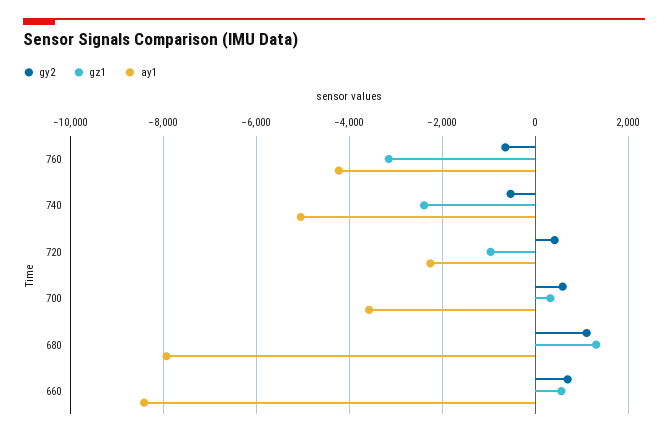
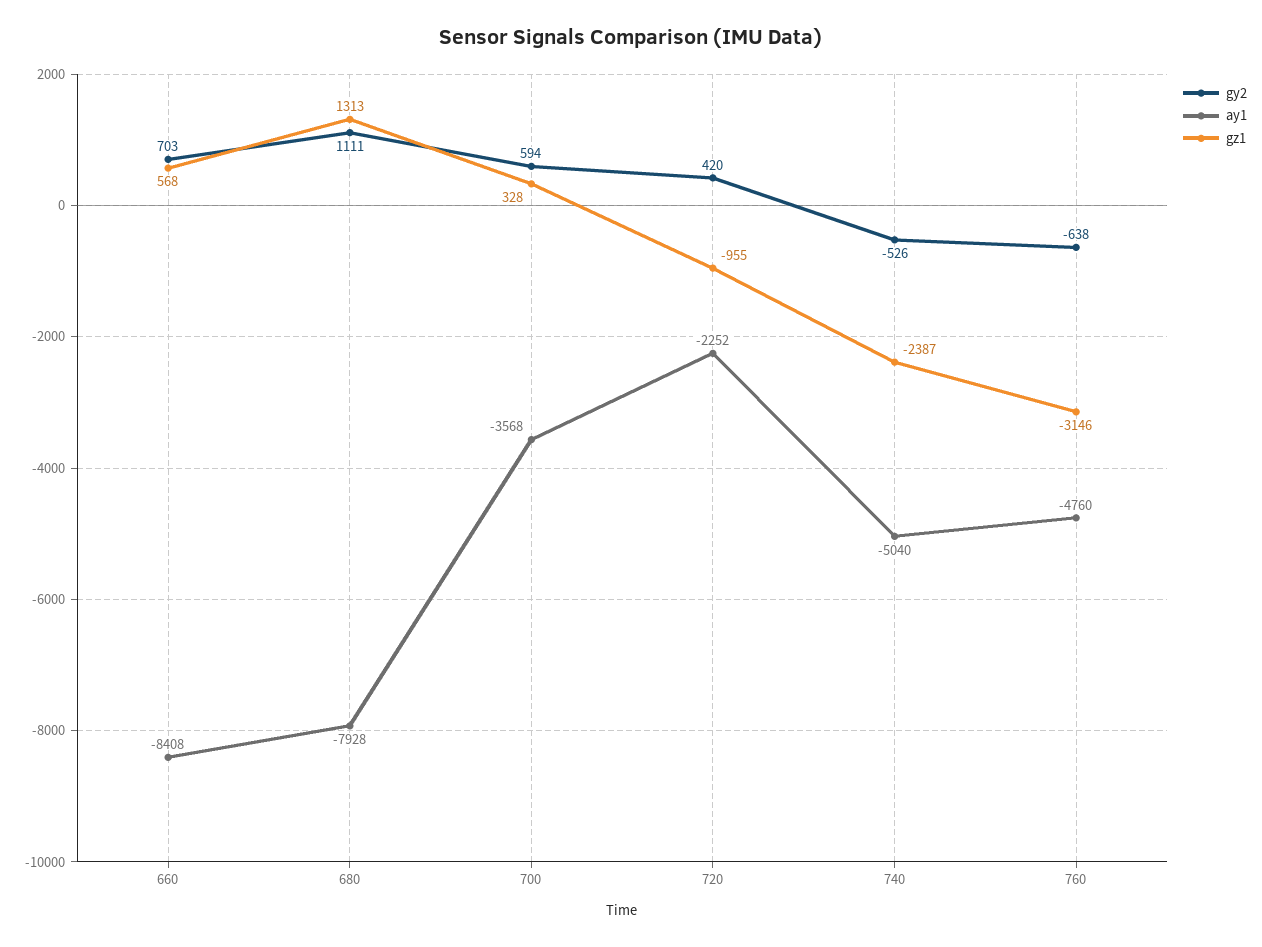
ay1, 760: -4200 -> -4760

